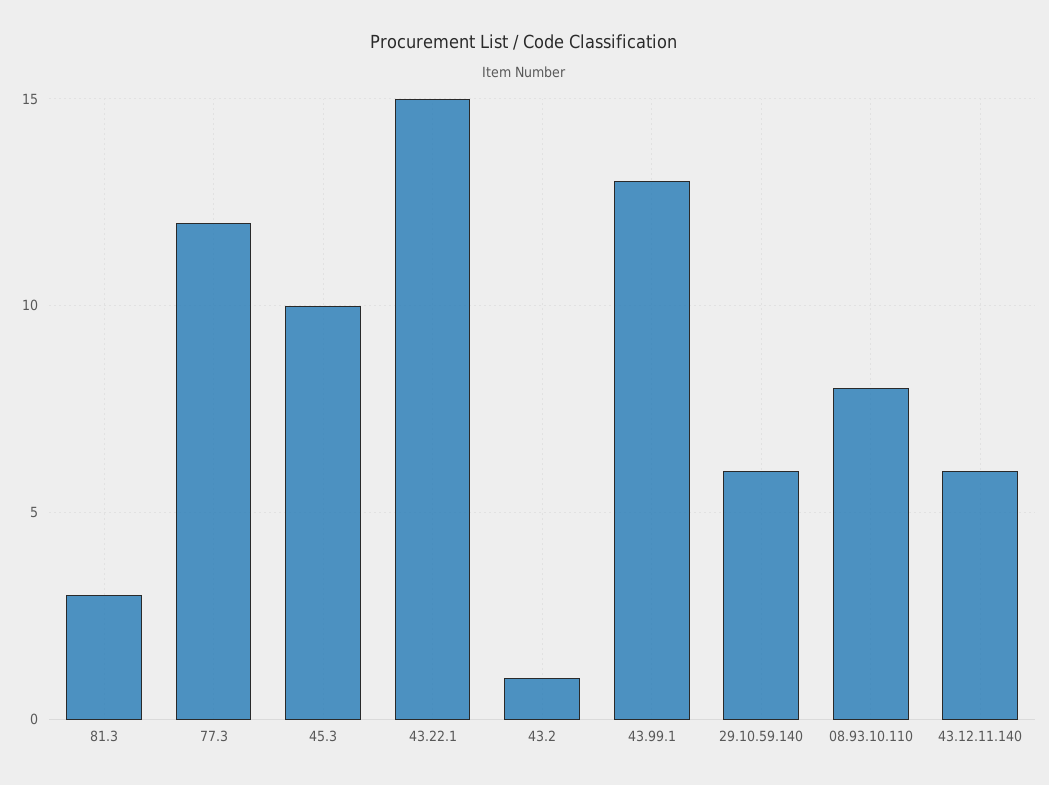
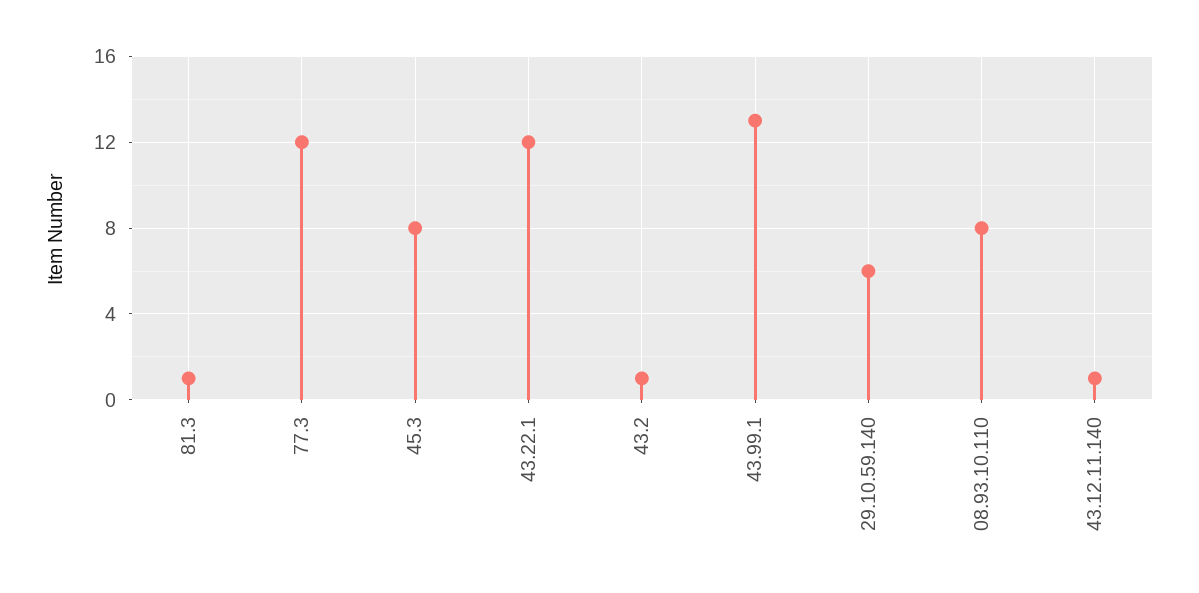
81.3: 3 -> 1
45.3: 10 -> 8
43.22.1: 15 -> 12
43.12.11.140: 6 -> 1

